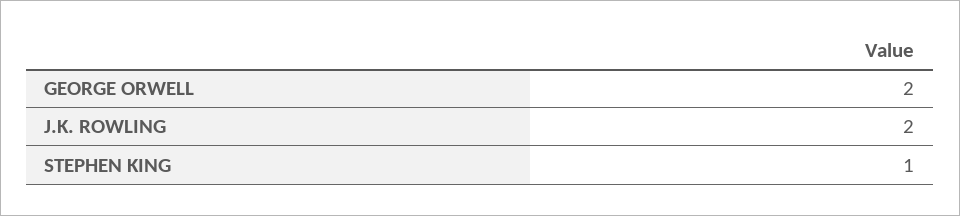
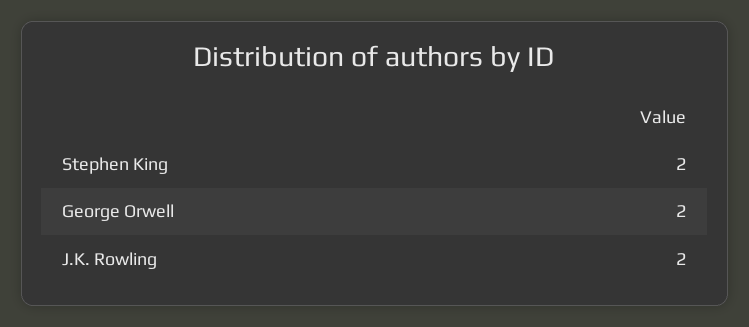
STEPHEN KING: 1 -> 2

